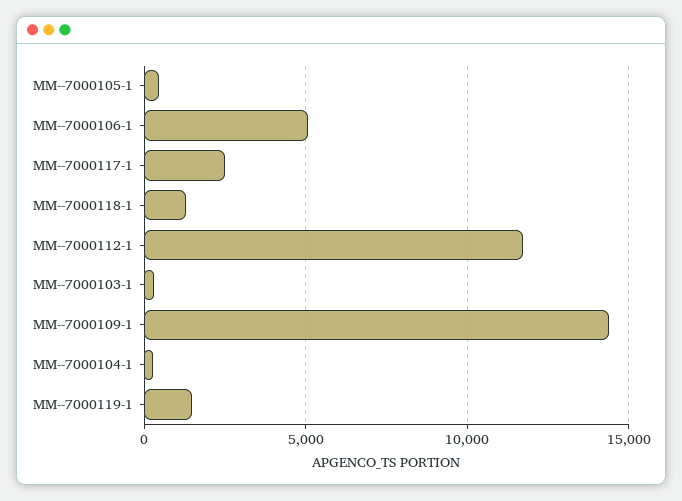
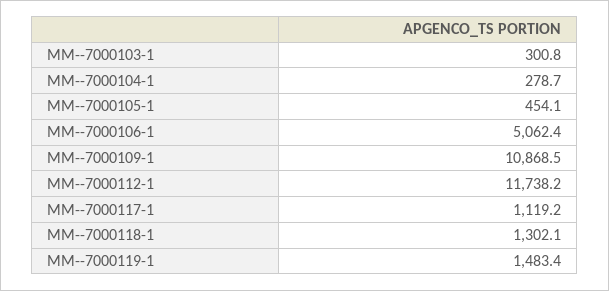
MM--7000117-1: 2500 -> 1119.2
MM--7000109-1: 14500 -> 10868.5

